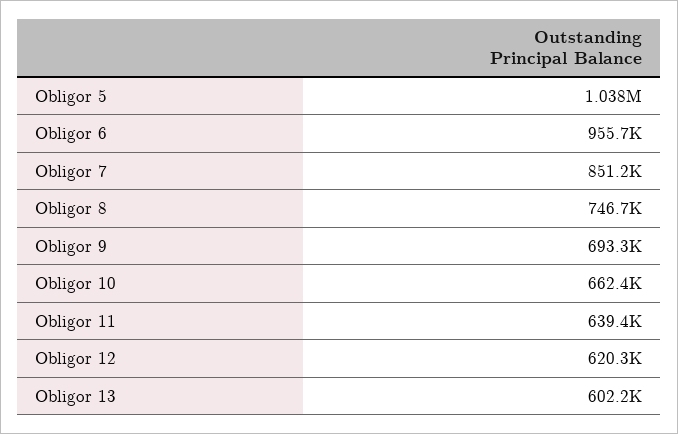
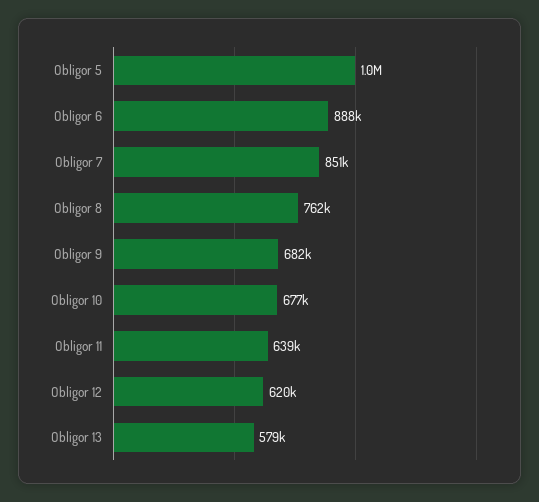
Obligor 6: 955700 -> 888000
Obligor 8: 746700 -> 762000
Obligor 9: 693300 -> 682000
Obligor 10: 662400 -> 677000
Obligor 13: 602200 -> 579000

